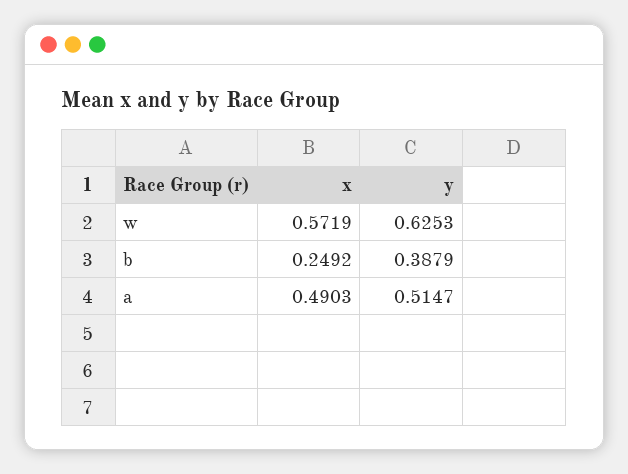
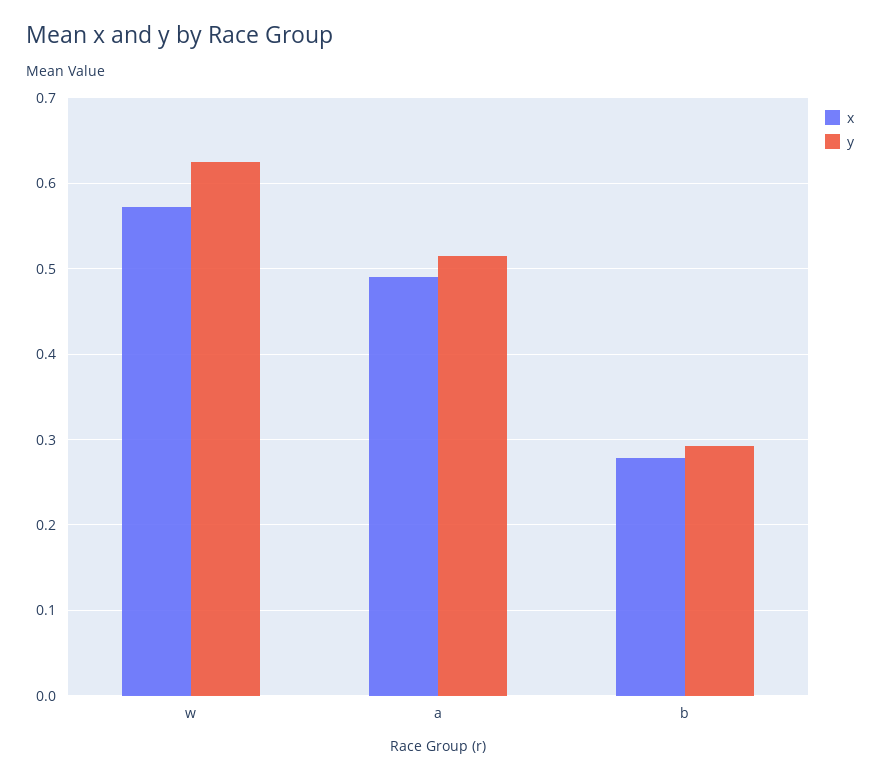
x, b: 0.2492 -> 0.28
y, b: 0.3879 -> 0.29

